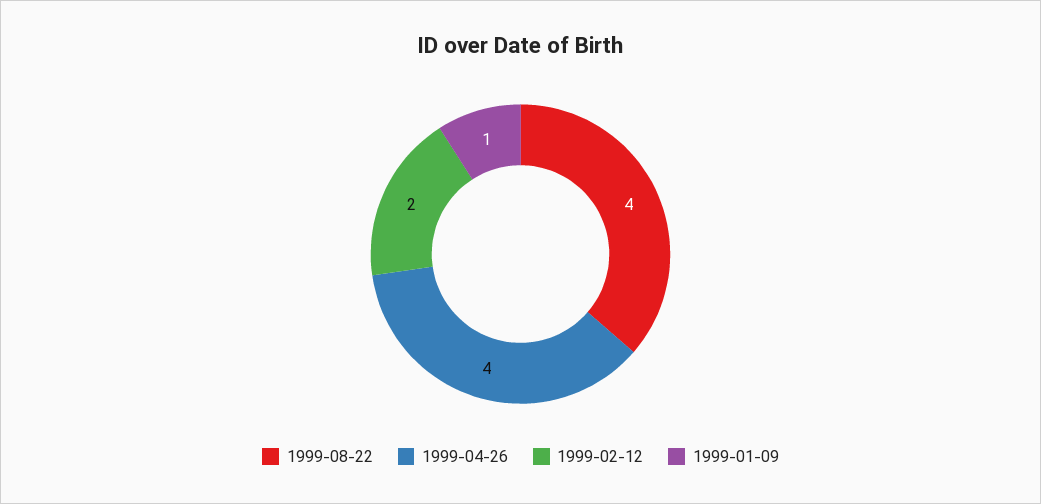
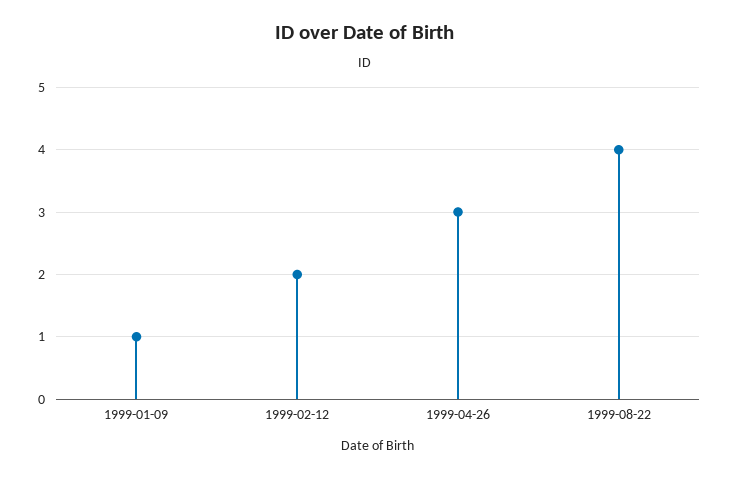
1999-04-26: 4 -> 3

